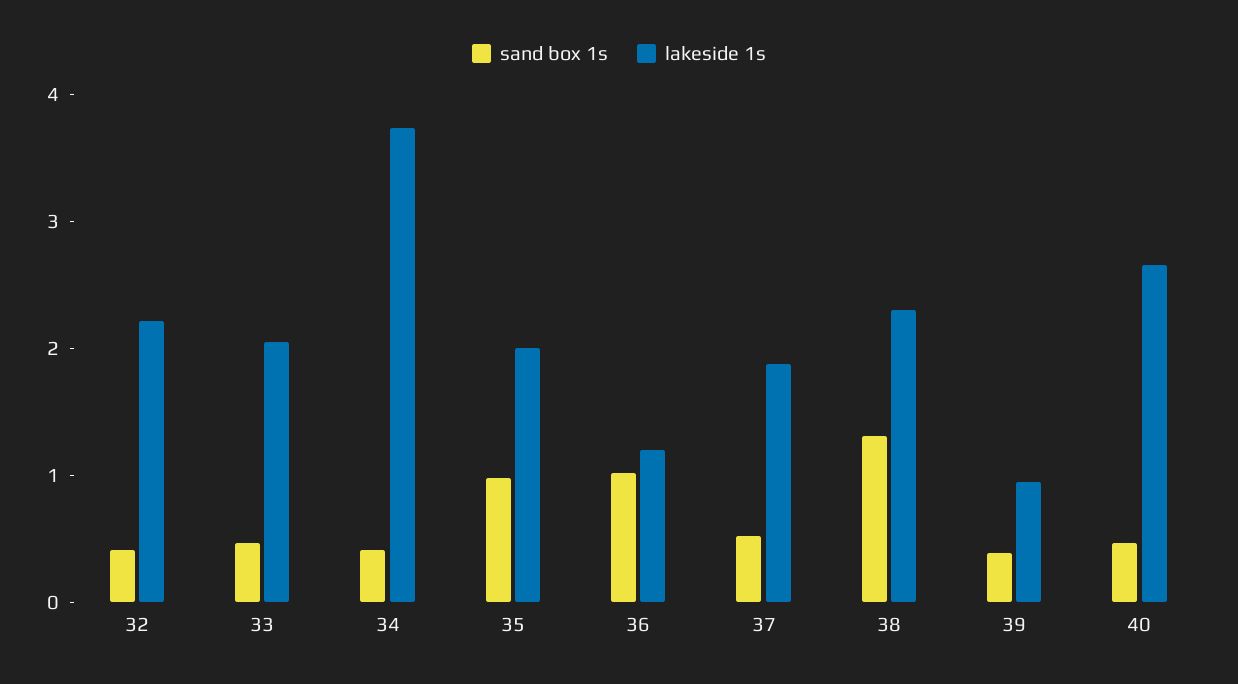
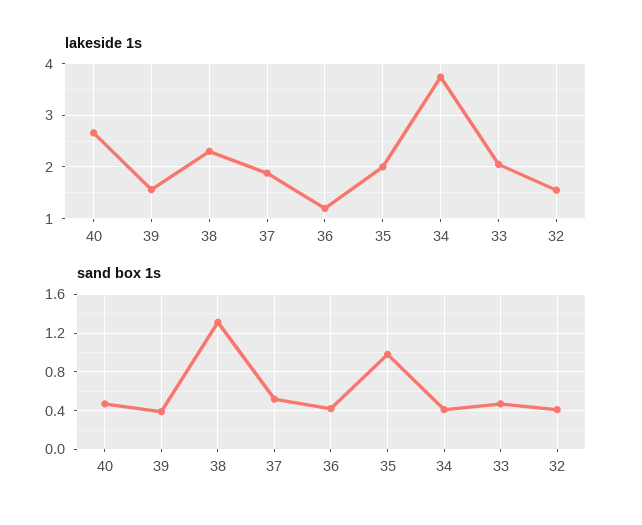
lakeside 1s, 32: 2.2 -> 1.6
sand box 1s, 36: 1 -> 0.4
lakeside 1s, 39: 1 -> 1.6

